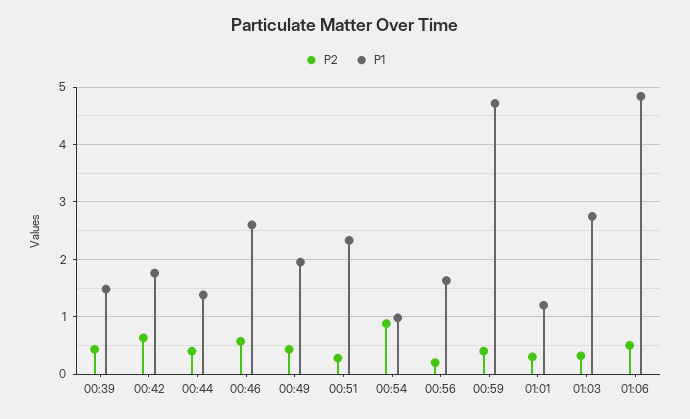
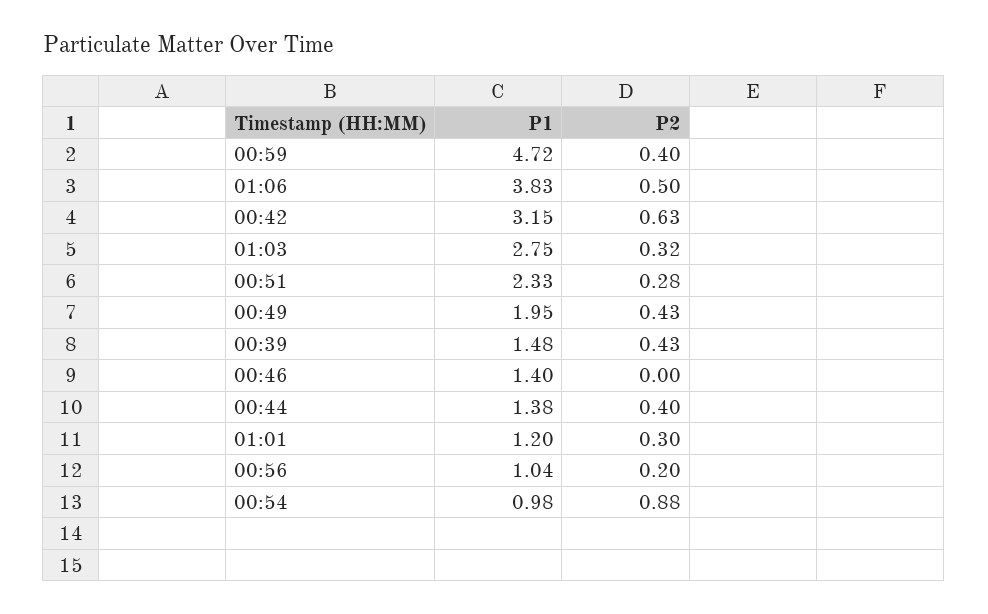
P1, 00:42: 1.8 -> 3.15
P2, 00:46: 0.6 -> 0
P1, 00:46: 2.6 -> 1.4
P1, 00:56: 1.6 -> 1.04
P1, 01:06: 4.8 -> 3.83

